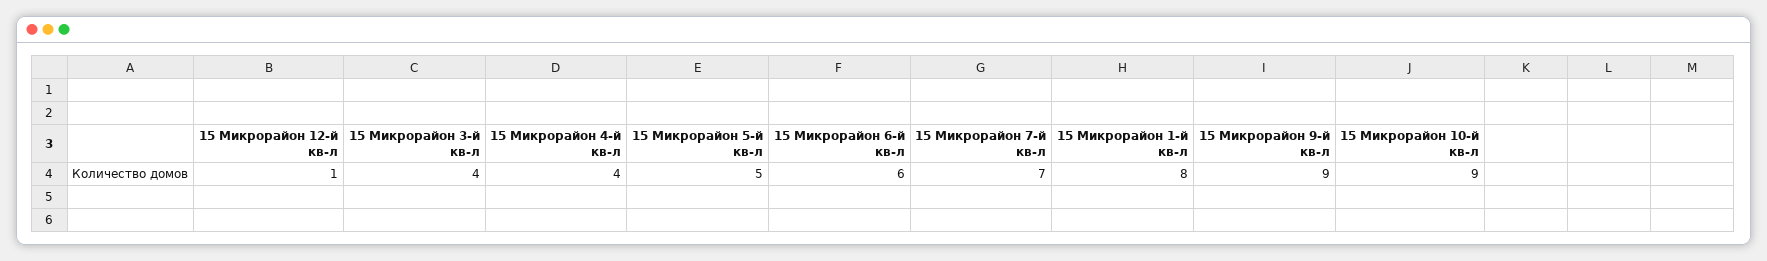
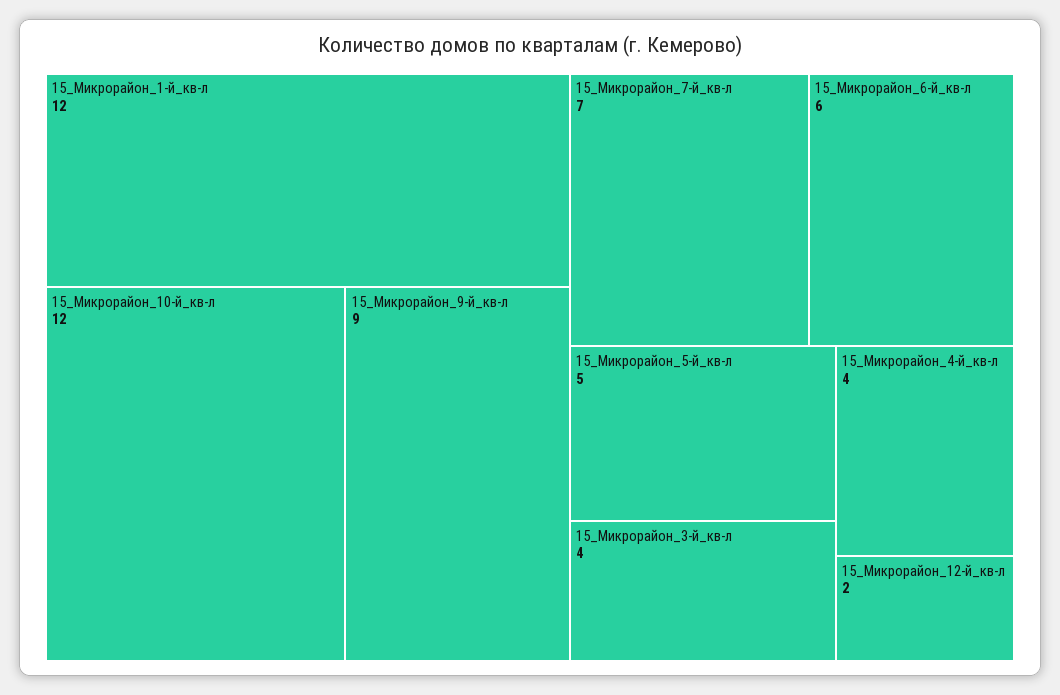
15 Микрорайон 12-й кв-л: 1 -> 2
15 Микрорайон 1-й кв-л: 8 -> 12
15 Микрорайон 10-й кв-л: 9 -> 12

